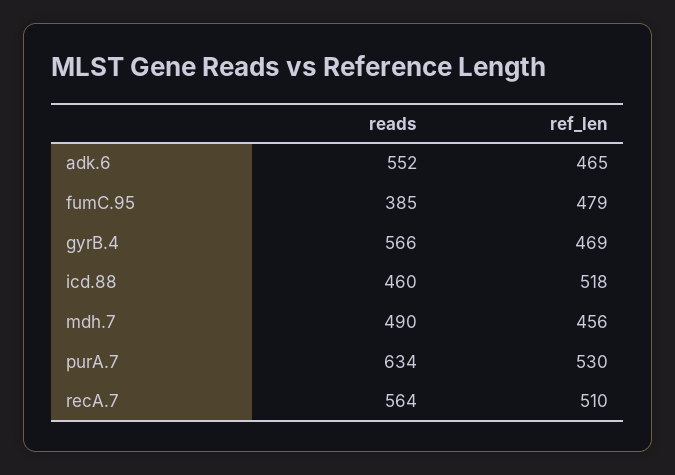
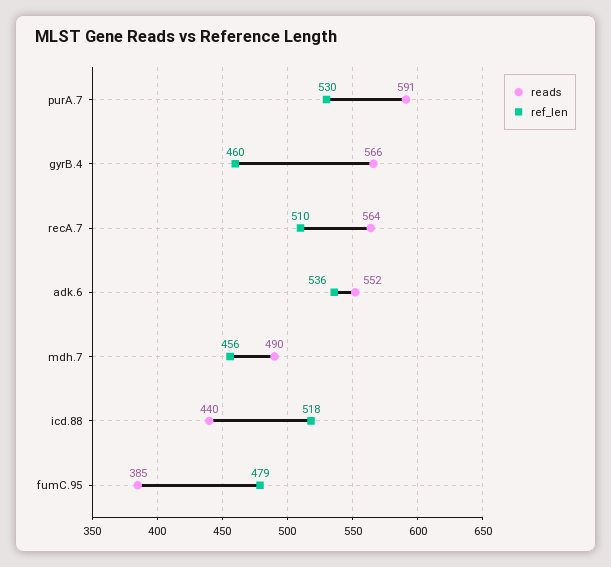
ref_len, adk.6: 465 -> 536
ref_len, gyrB.4: 469 -> 460
reads, icd.88: 460 -> 440
reads, purA.7: 634 -> 591

